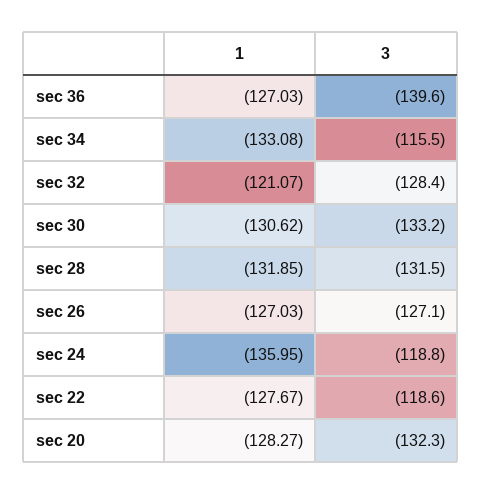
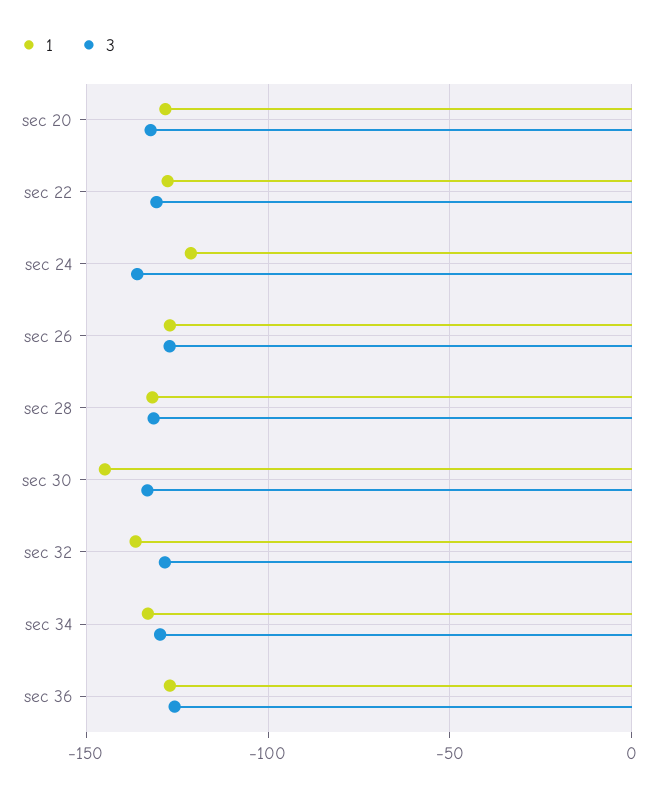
3, sec 36: -139.6 -> -125
3, sec 34: -115.5 -> -130
1, sec 32: -121.07 -> -135
1, sec 30: -130.62 -> -145
1, sec 24: -135.95 -> -120
3, sec 24: -118.8 -> -135
3, sec 22: -118.6 -> -130

